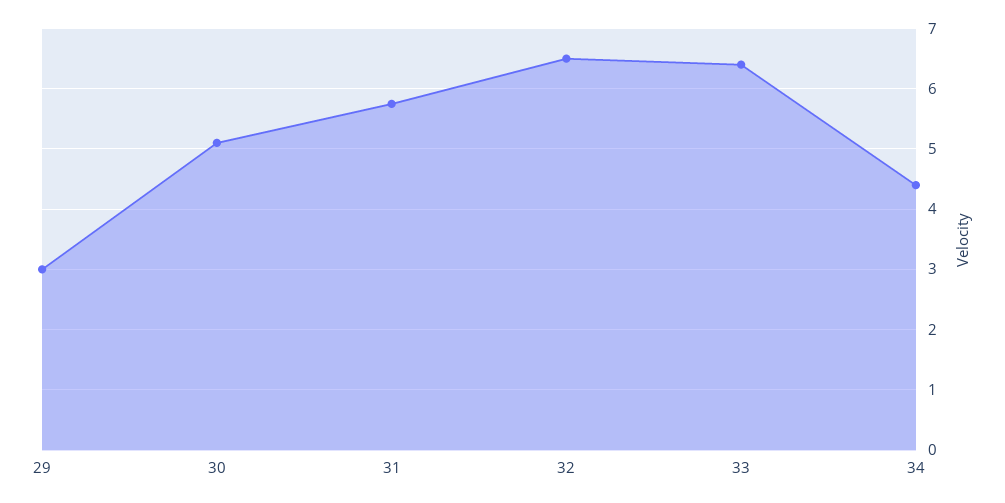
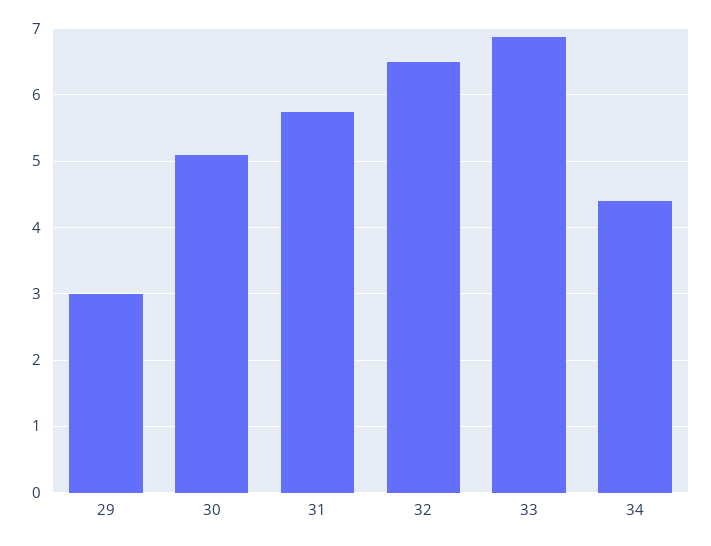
33: 6.4 -> 6.9

